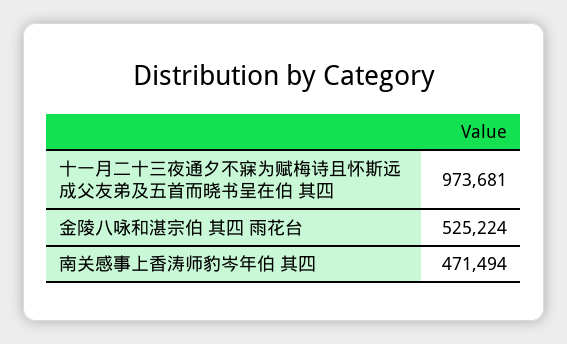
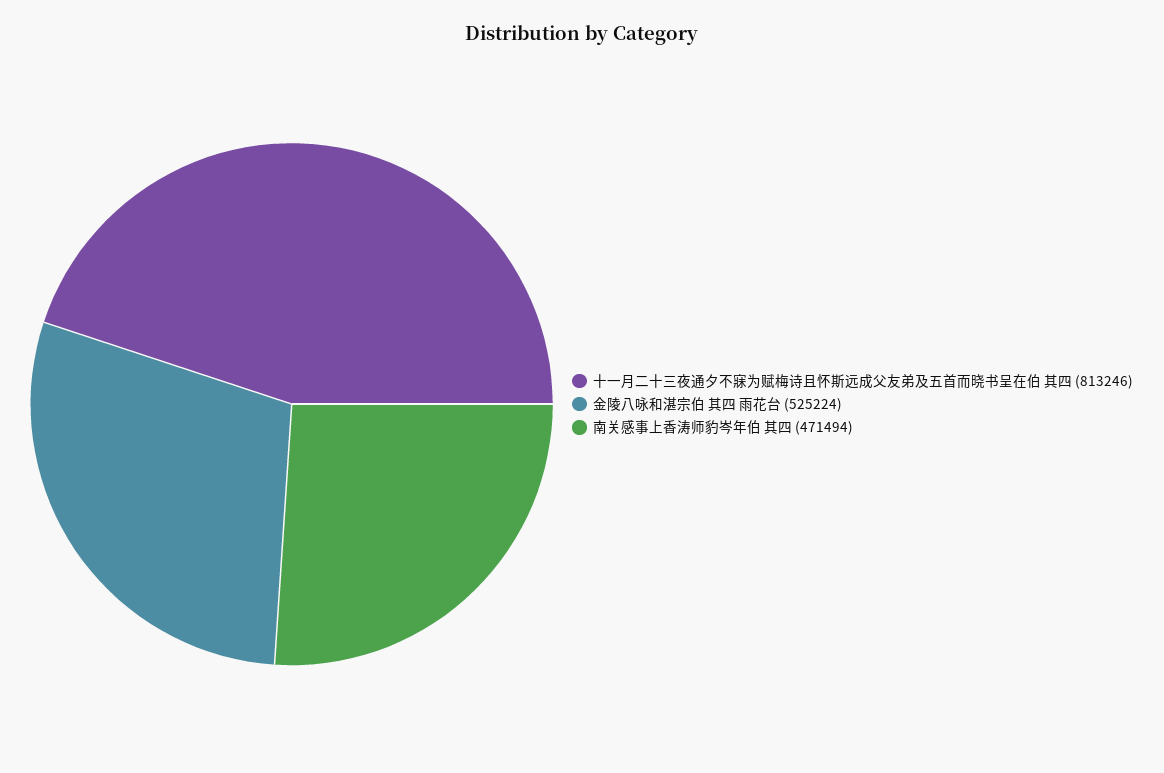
十一月二十三夜通夕不寐为赋梅诗且怀斯远成父友弟及五首而晓书呈在伯 其四: 973681 -> 813246

